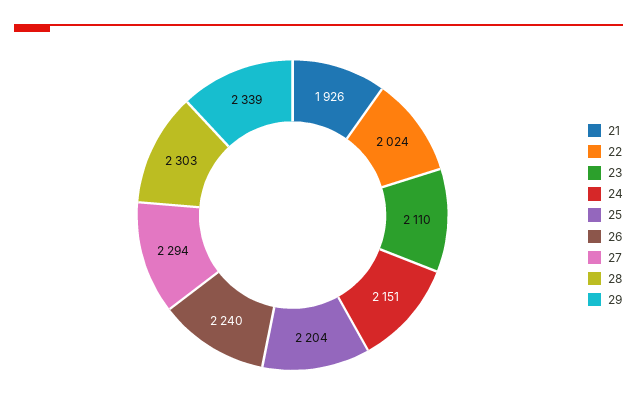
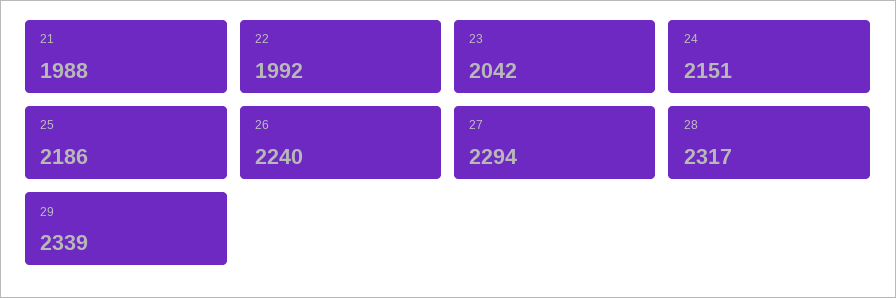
21: 1926 -> 1988
22: 2024 -> 1992
23: 2110 -> 2042
25: 2204 -> 2186
28: 2303 -> 2317

